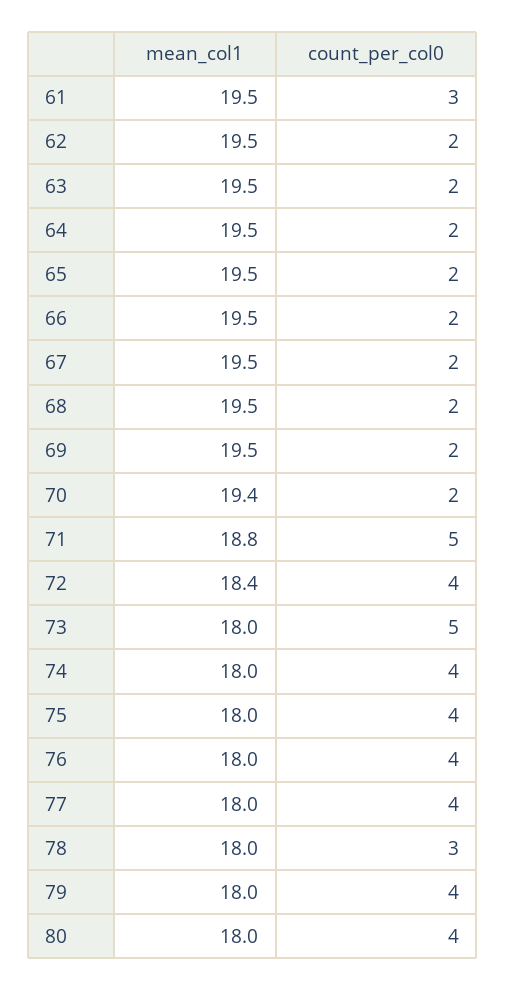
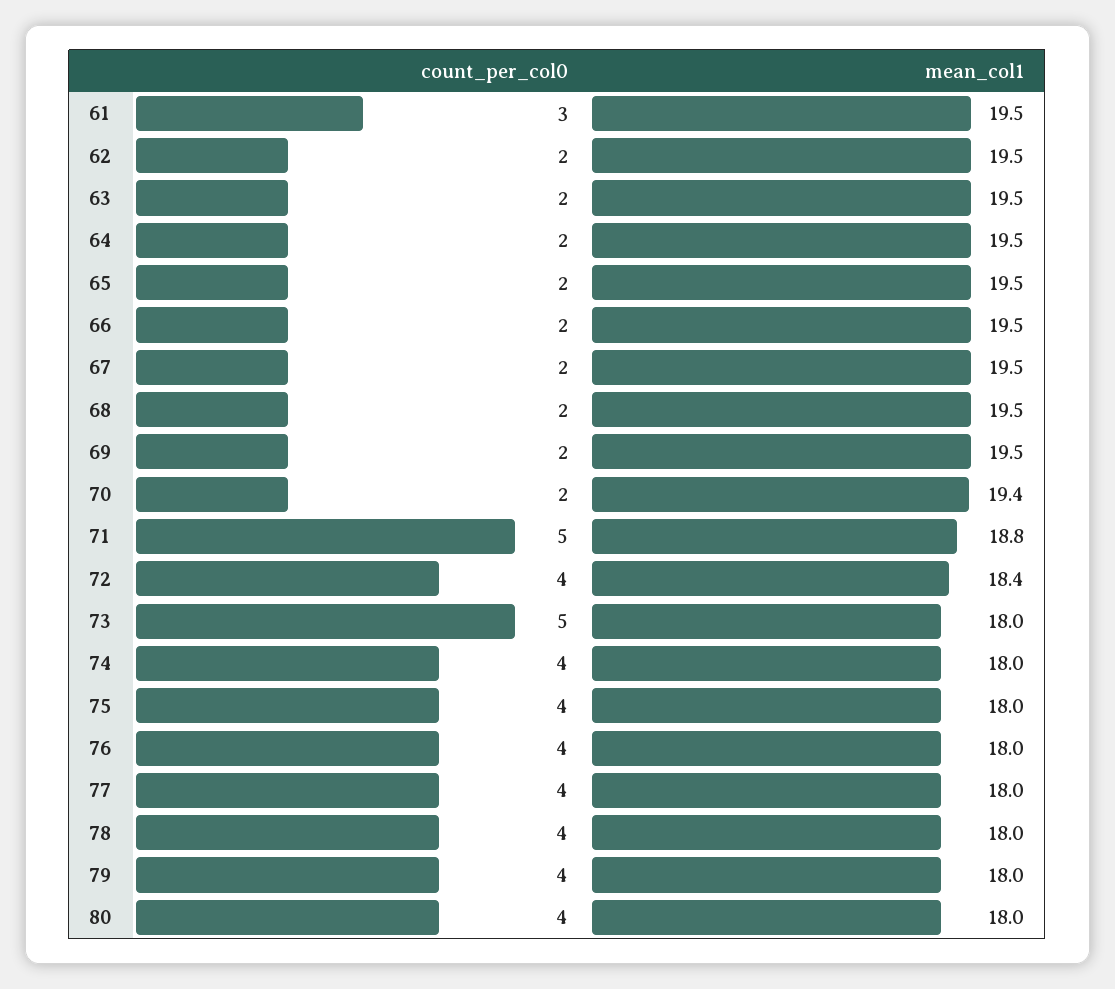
count_per_col0, 78: 3 -> 4

